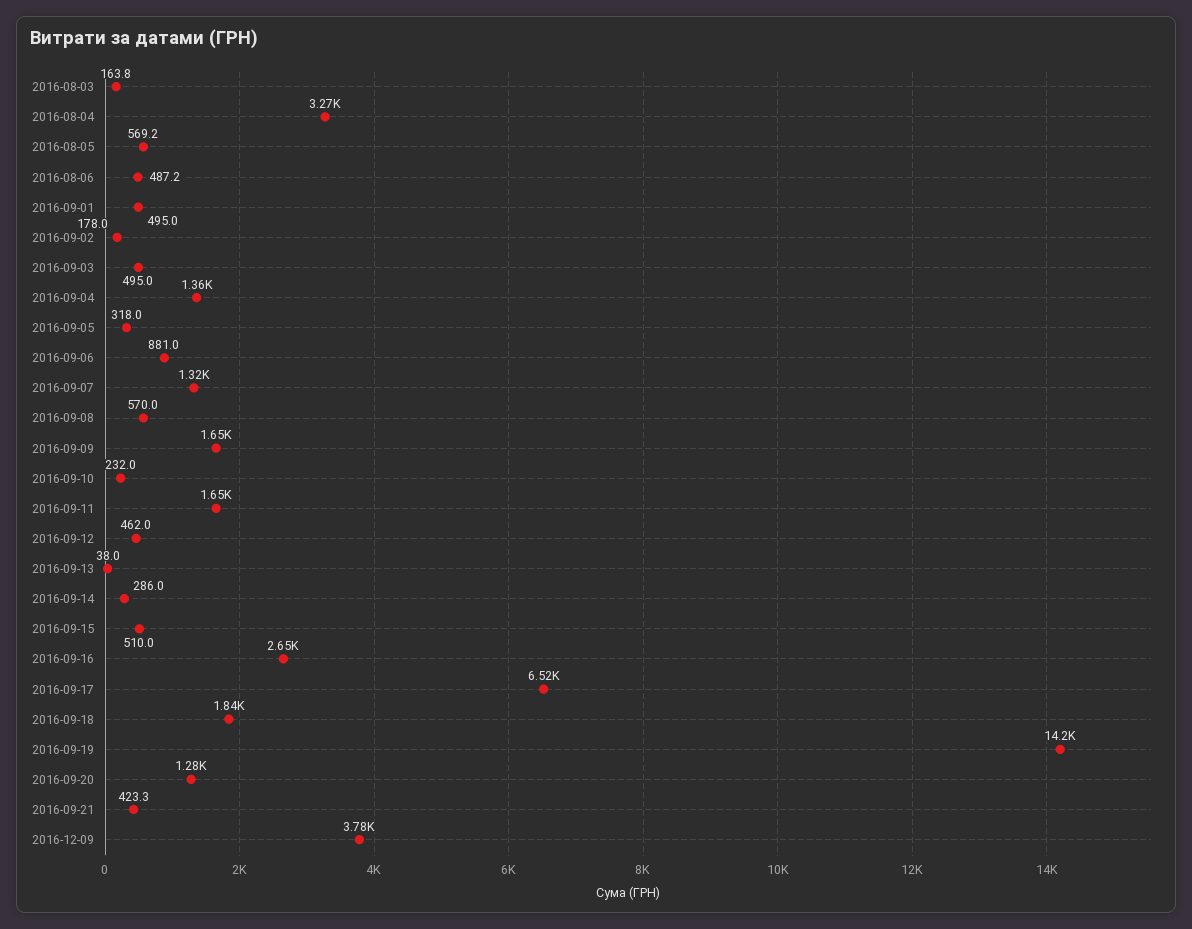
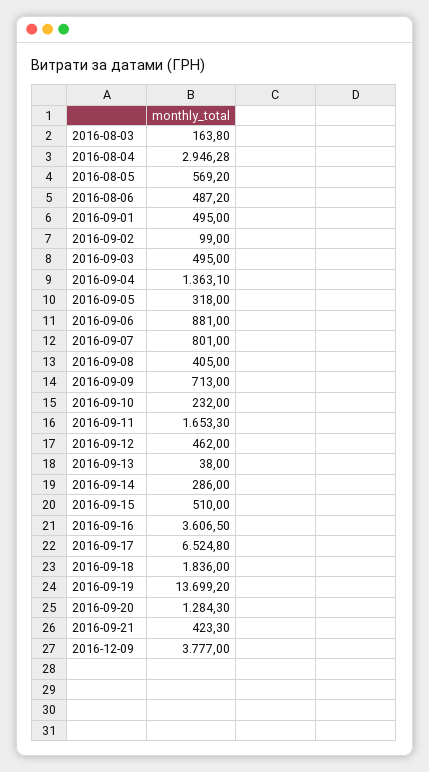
2016-08-04: 3270 -> 2946.28
2016-09-02: 178 -> 99
2016-09-07: 1320 -> 801
2016-09-08: 570 -> 405
2016-09-09: 1650 -> 713
2016-09-16: 2650 -> 3606.5
2016-09-19: 14200 -> 13699.2

